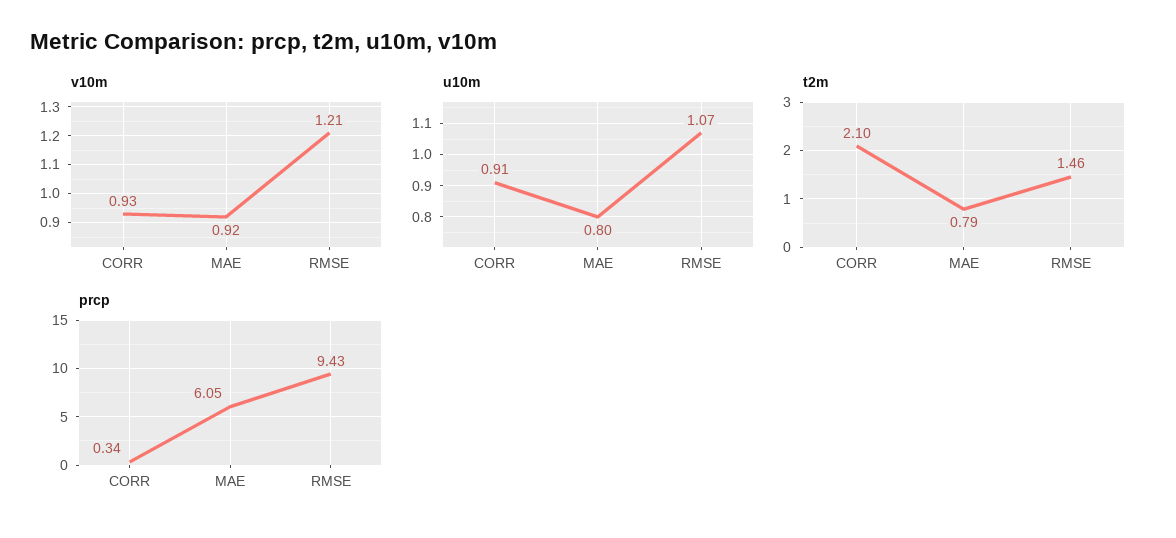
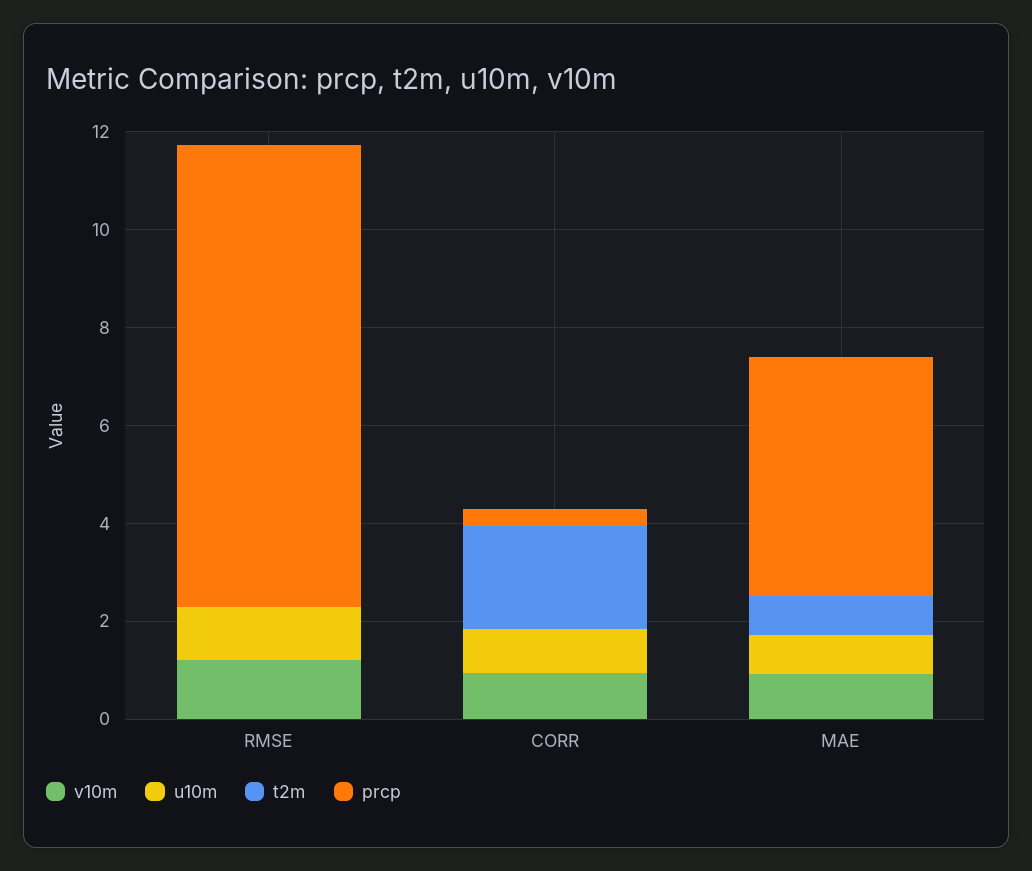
t2m, RMSE: 1.46 -> 0
prcp, MAE: 6.05 -> 5

